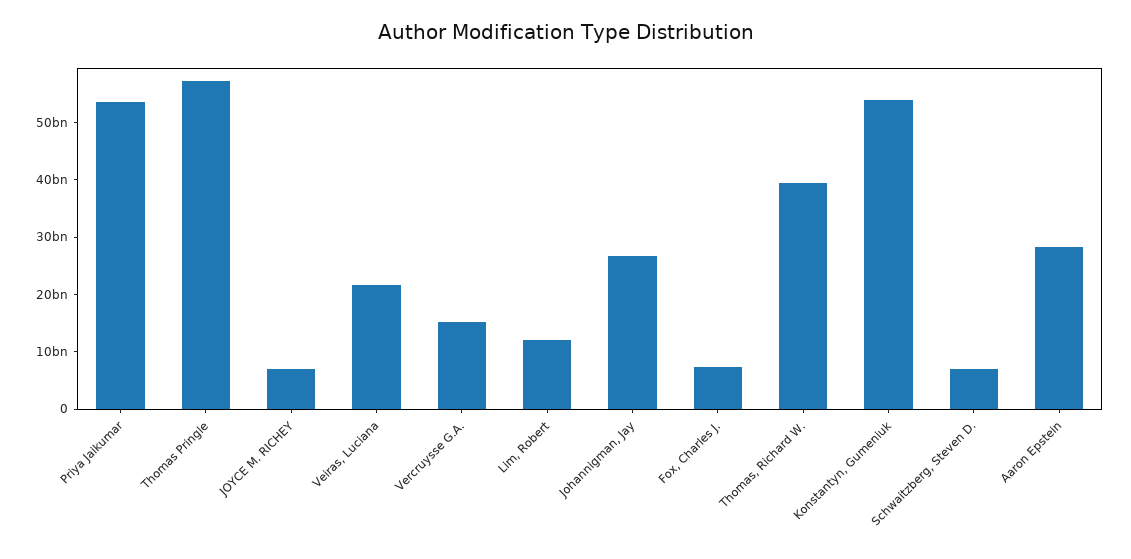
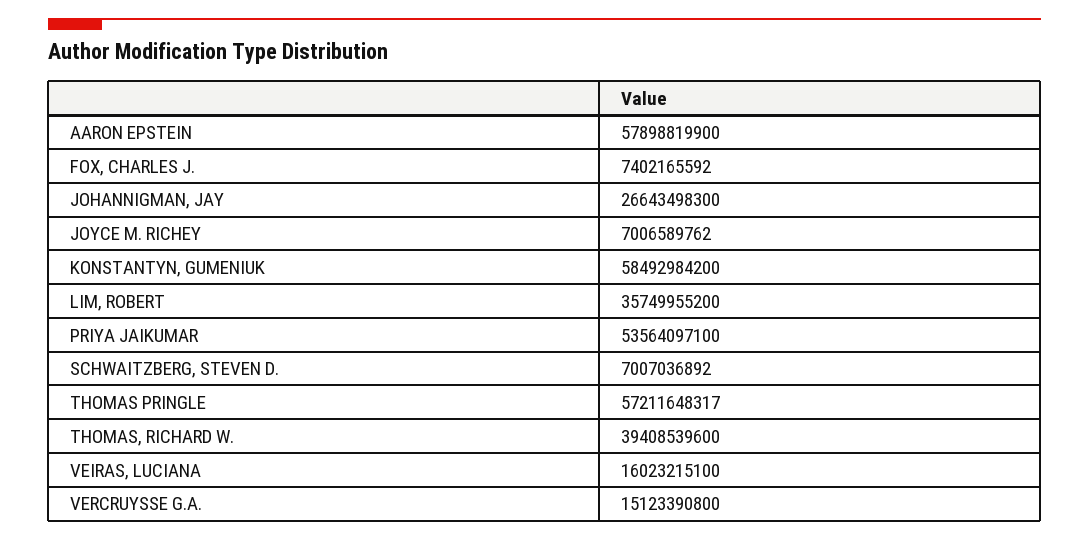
Veiras, Luciana: 22000000000 -> 16023215100
Lim, Robert: 12000000000 -> 35749955200
Konstantyn, Gumeniuk: 54000000000 -> 58492984200
Aaron Epstein: 28000000000 -> 57898819900

